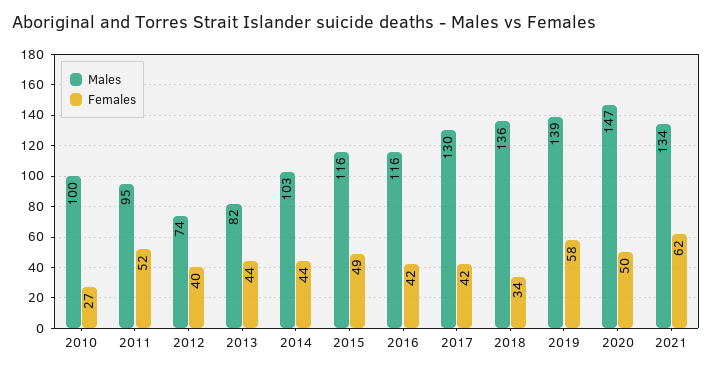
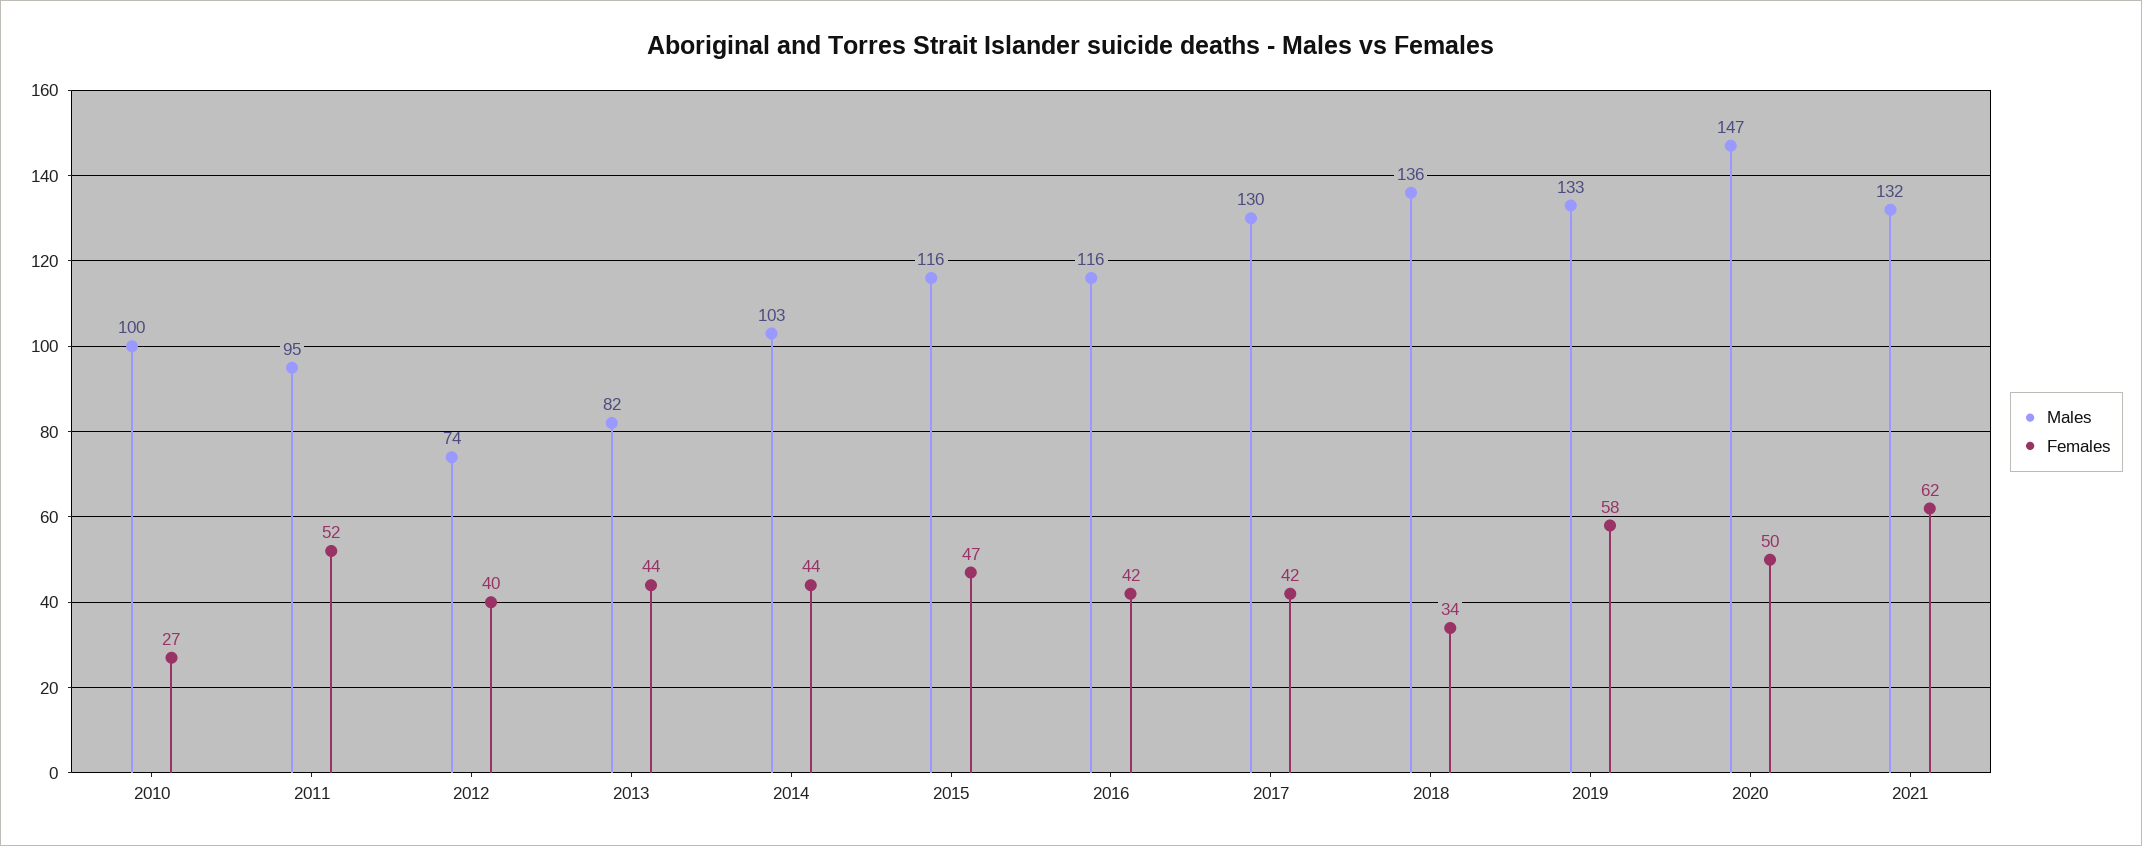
Females, 2015: 49 -> 47
Males, 2019: 139 -> 133
Males, 2021: 134 -> 132

